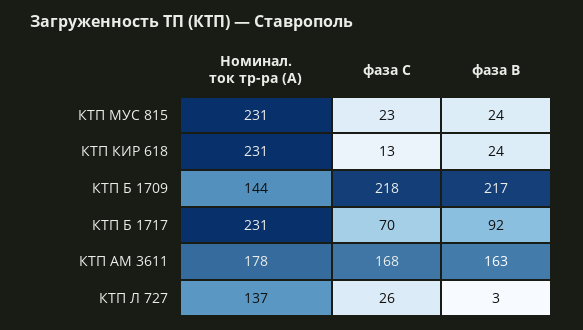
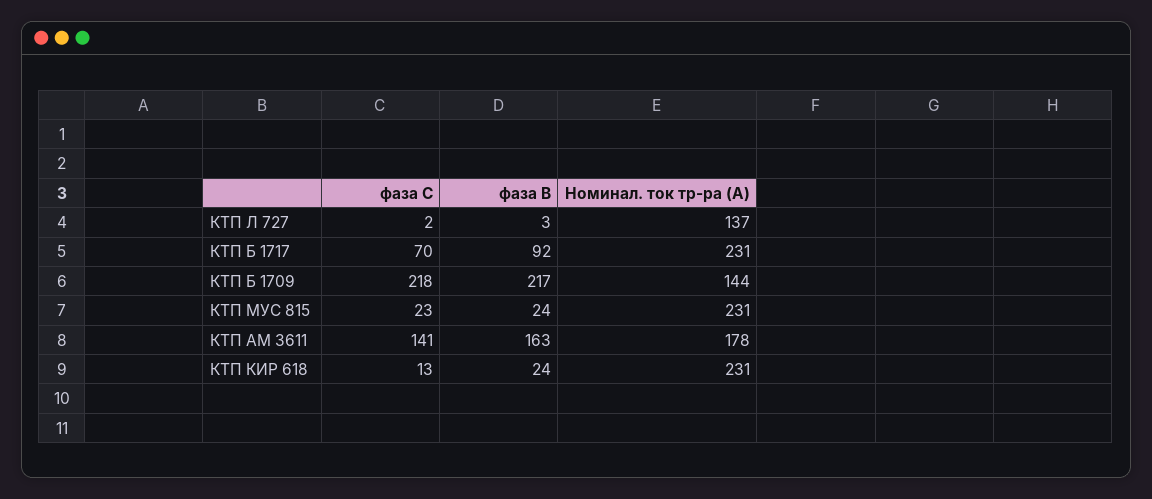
фаза С, КТП АМ 3611: 168 -> 141
фаза С, КТП Л 727: 26 -> 2

